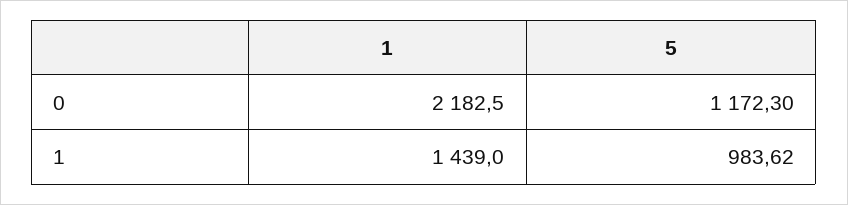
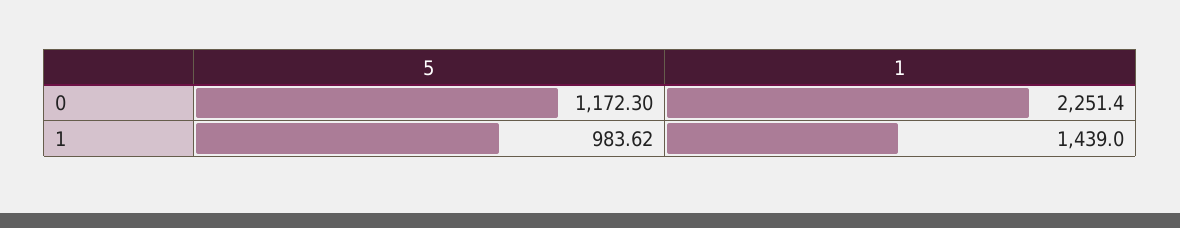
1, 0: 2182.5 -> 2251.4

